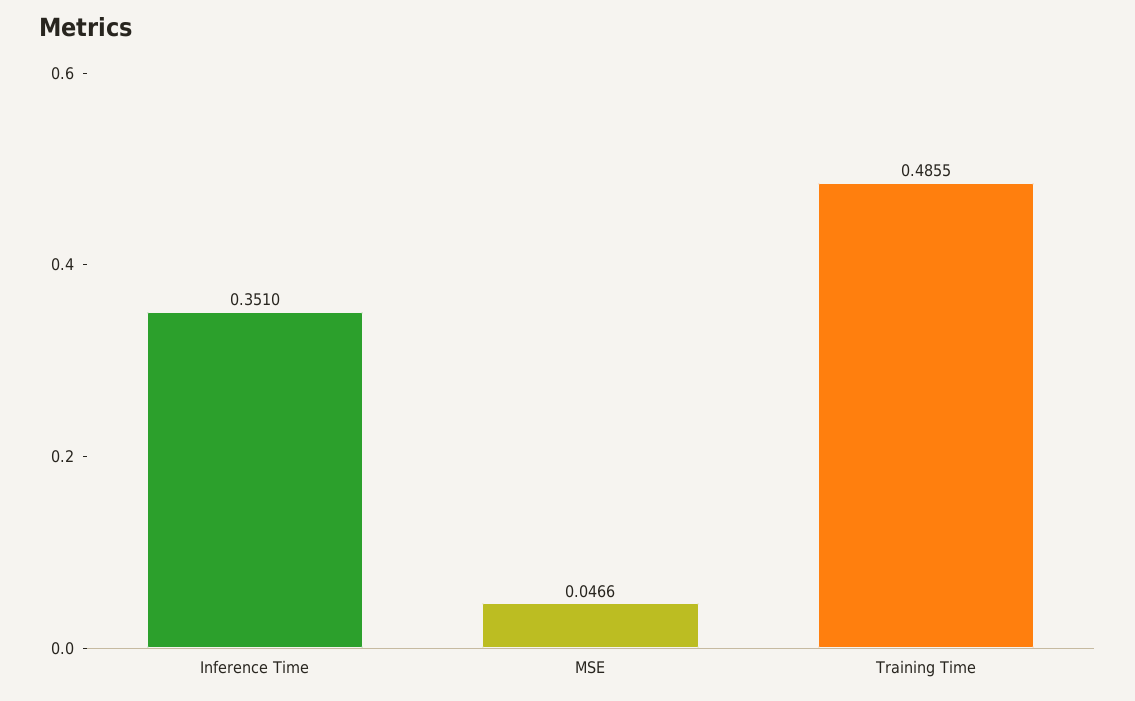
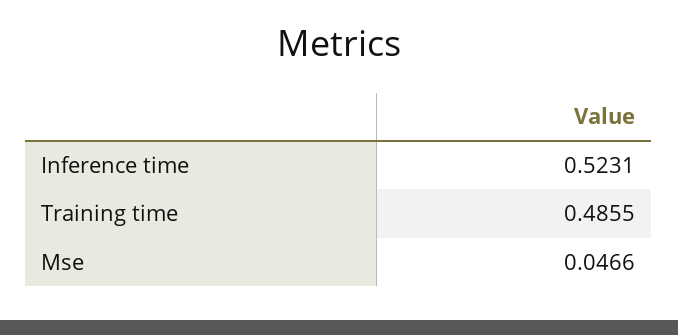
Inference Time: 0.351 -> 0.5231

